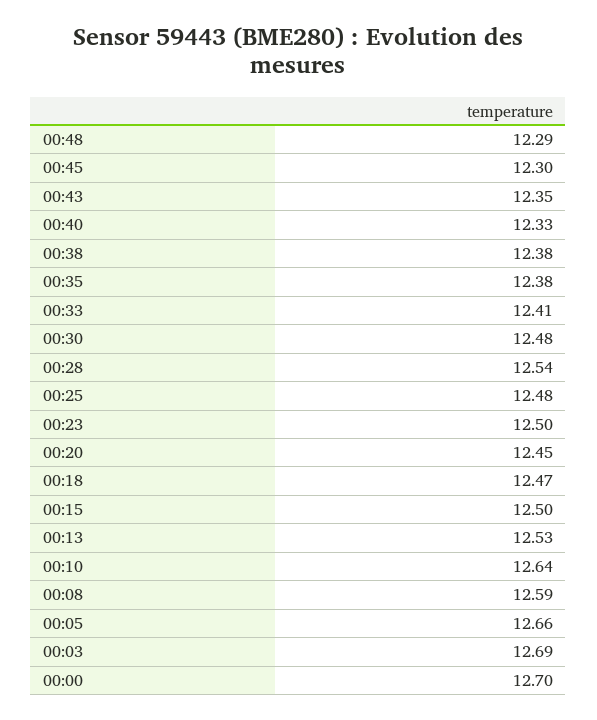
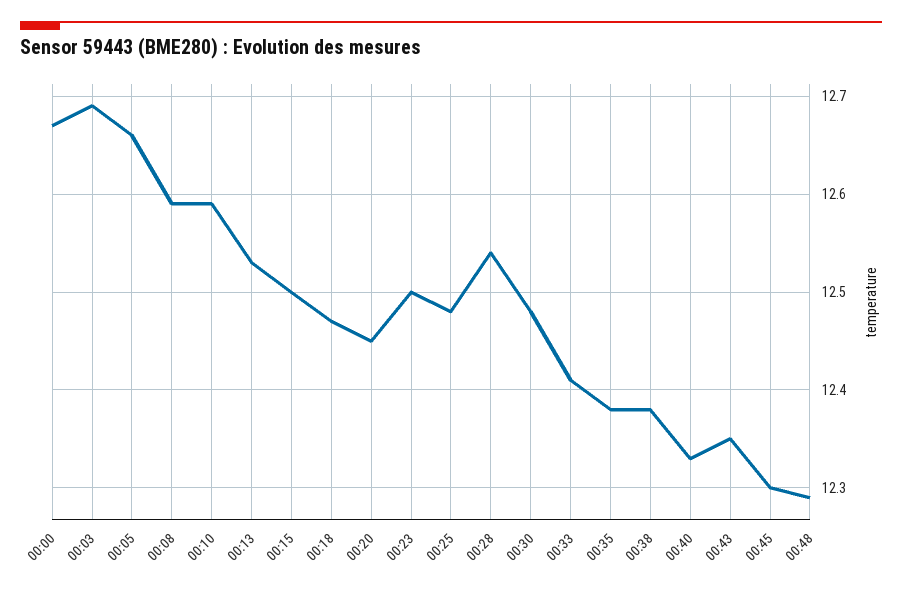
00:10: 12.64 -> 12.59
00:00: 12.7 -> 12.67

